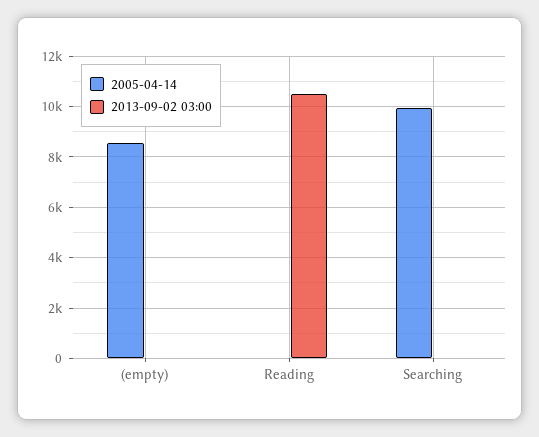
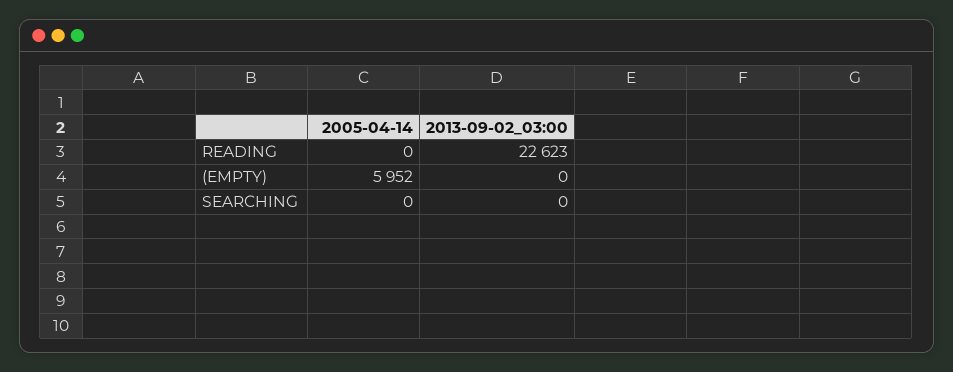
2005-04-14, (empty): 8500 -> 5952
2013-09-02 03:00, Reading: 10500 -> 22623
2005-04-14, Searching: 10000 -> 0

